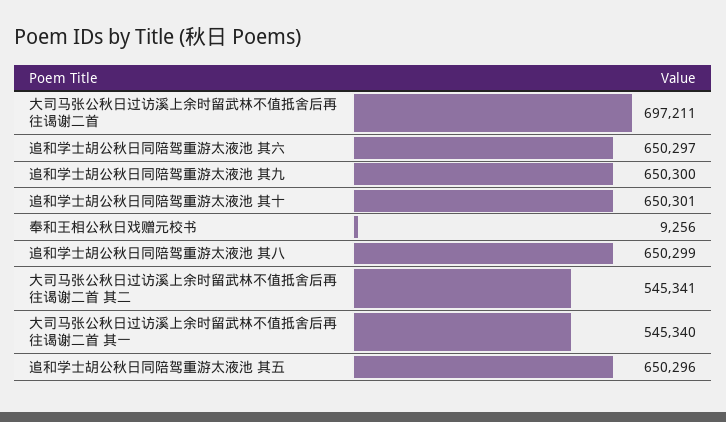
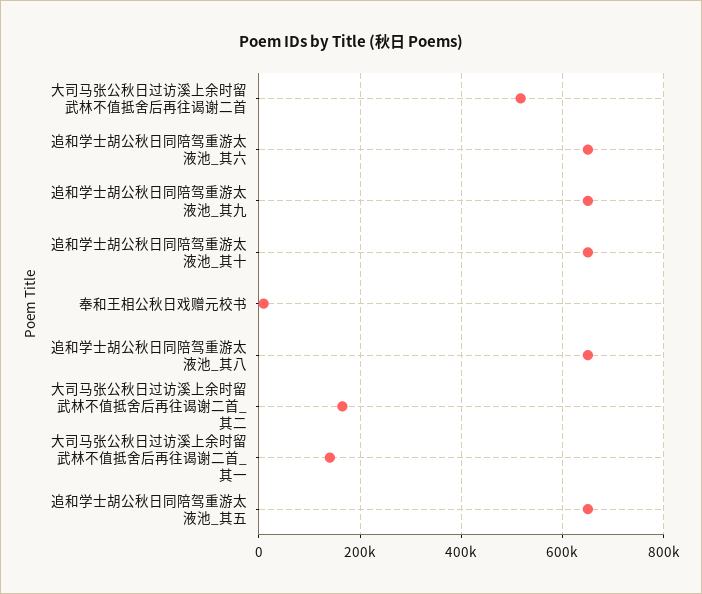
大司马张公秋日过访溪上余时留武林不值抵舍后再往谒谢二首: 697211 -> 520000
大司马张公秋日过访溪上余时留武林不值抵舍后再往谒谢二首 其二: 545341 -> 160000
大司马张公秋日过访溪上余时留武林不值抵舍后再往谒谢二首 其一: 545340 -> 140000

